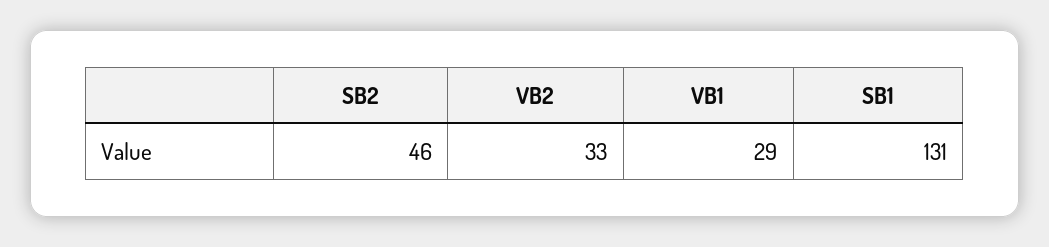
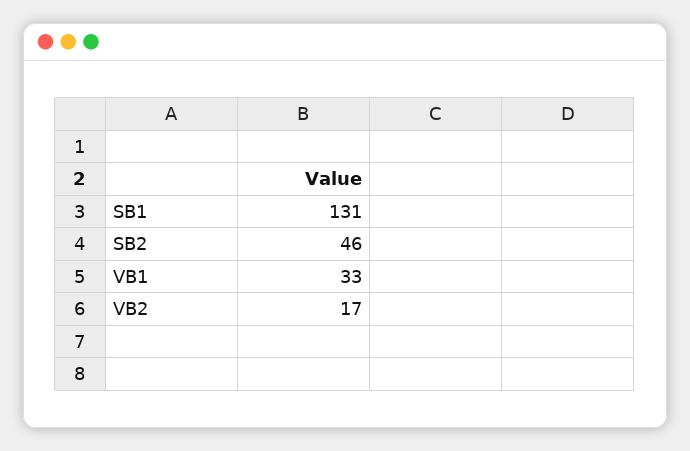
VB2: 33 -> 17
VB1: 29 -> 33

